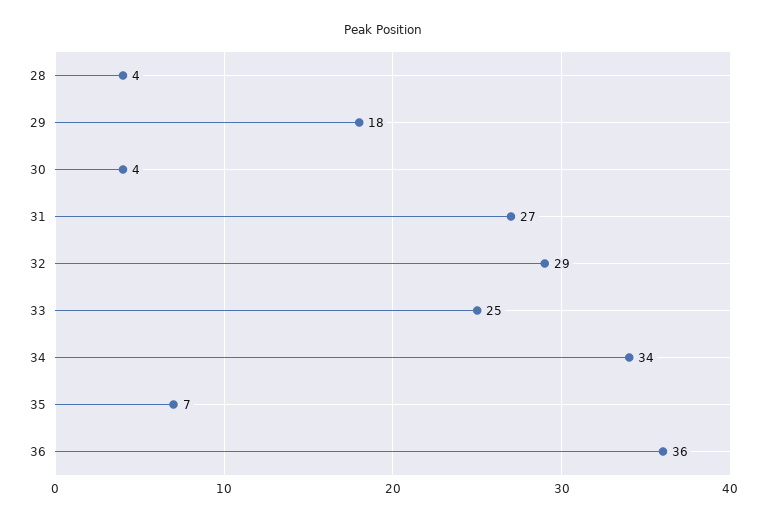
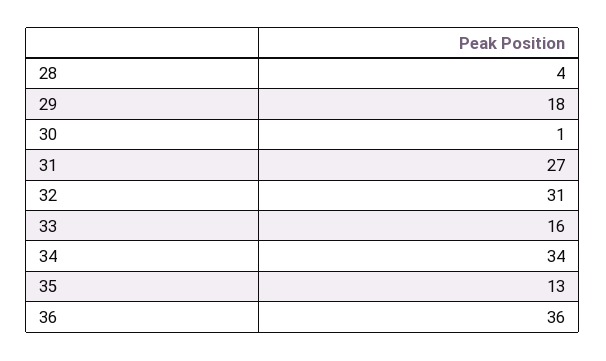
30: 4 -> 1
32: 29 -> 31
33: 25 -> 16
35: 7 -> 13

